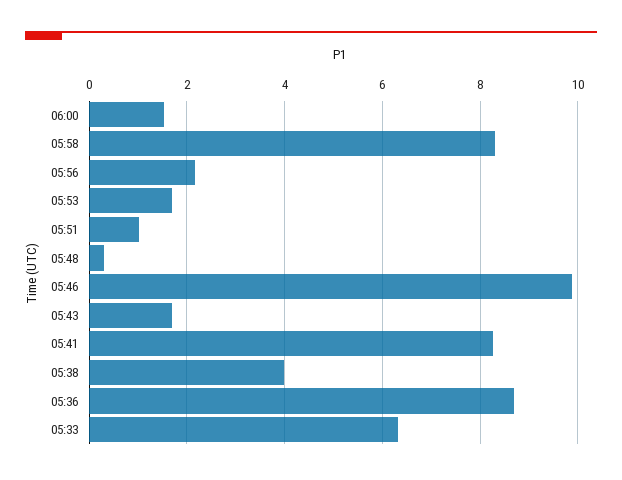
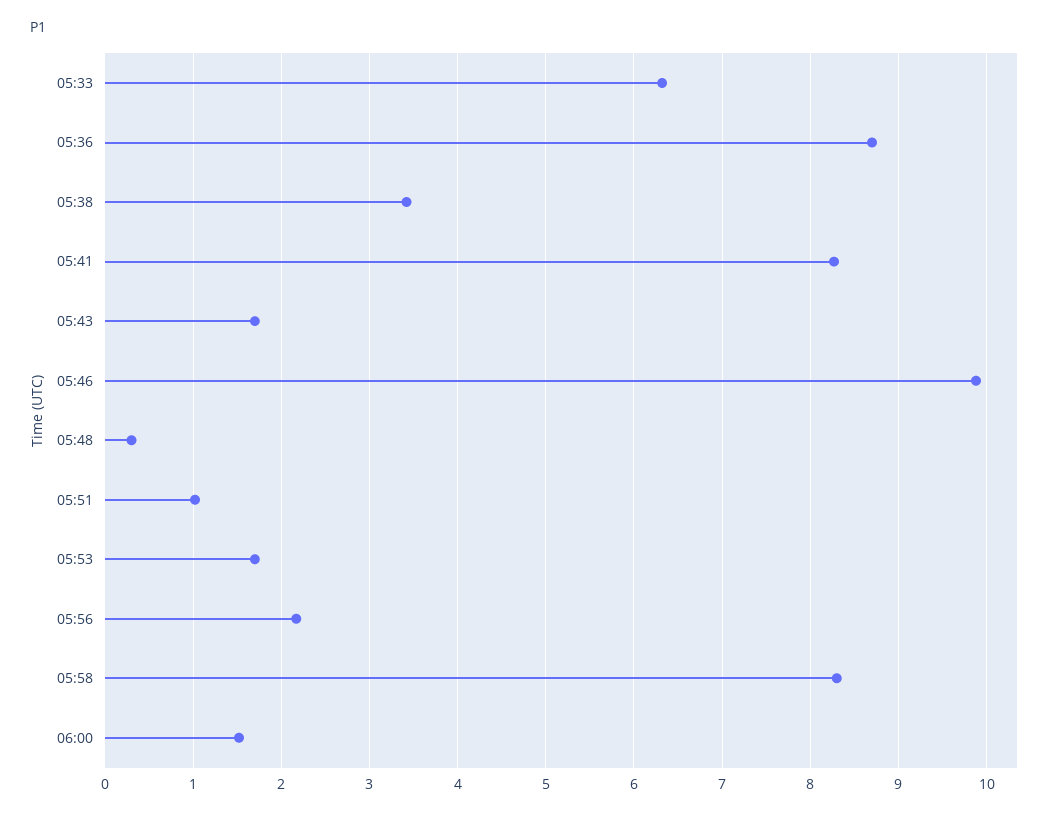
05:38: 4 -> 3.4

